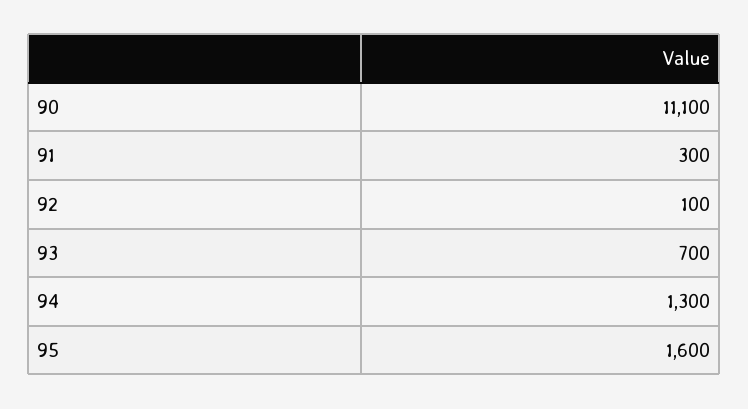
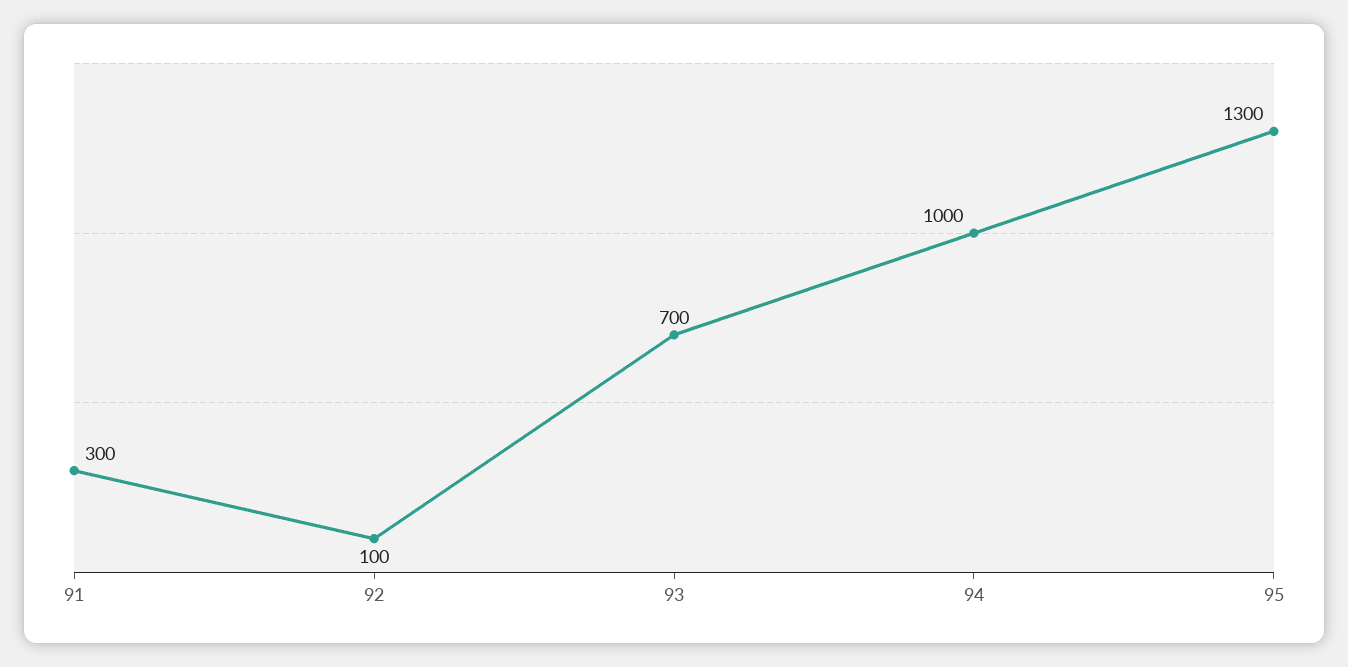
90: 11100 -> none
94: 1300 -> 1000
95: 1600 -> 1300

